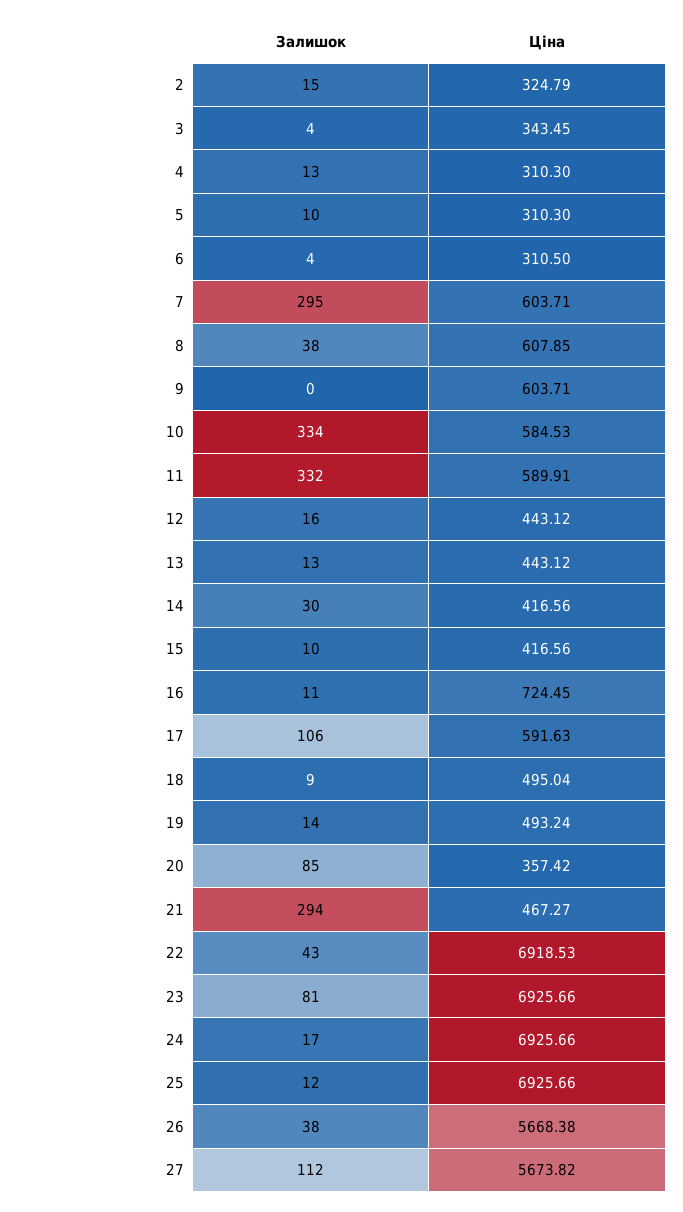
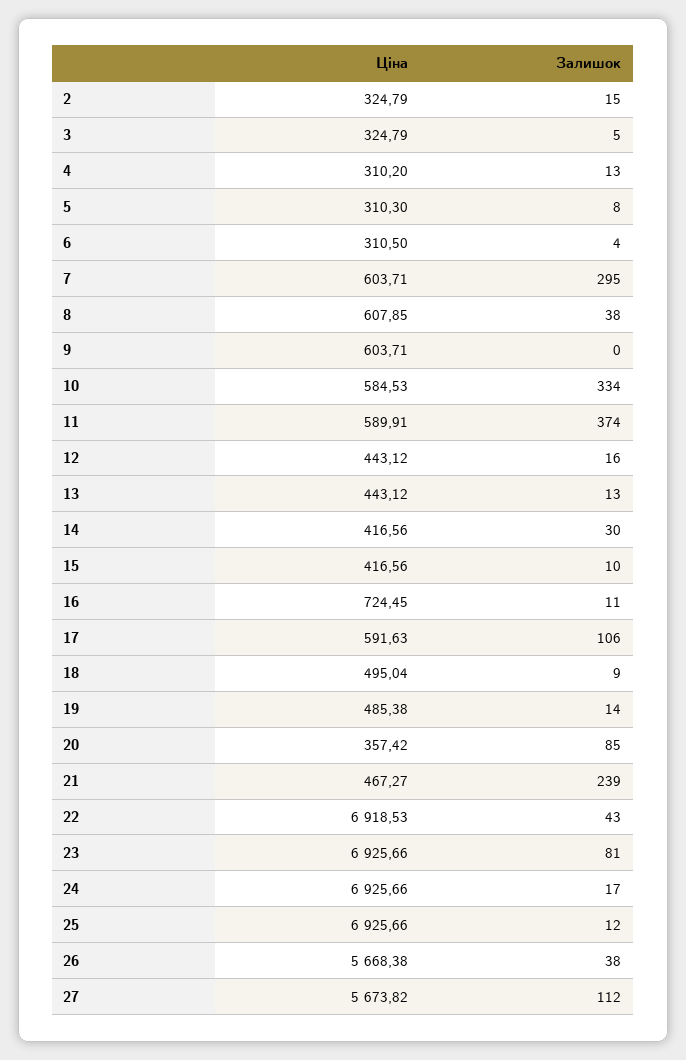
Залишок, 3: 4 -> 5
Ціна, 3: 343.45 -> 324.79
Ціна, 4: 310.3 -> 310.2
Залишок, 5: 10 -> 8
Залишок, 11: 332 -> 374
Ціна, 19: 493.24 -> 485.38
Залишок, 21: 294 -> 239

